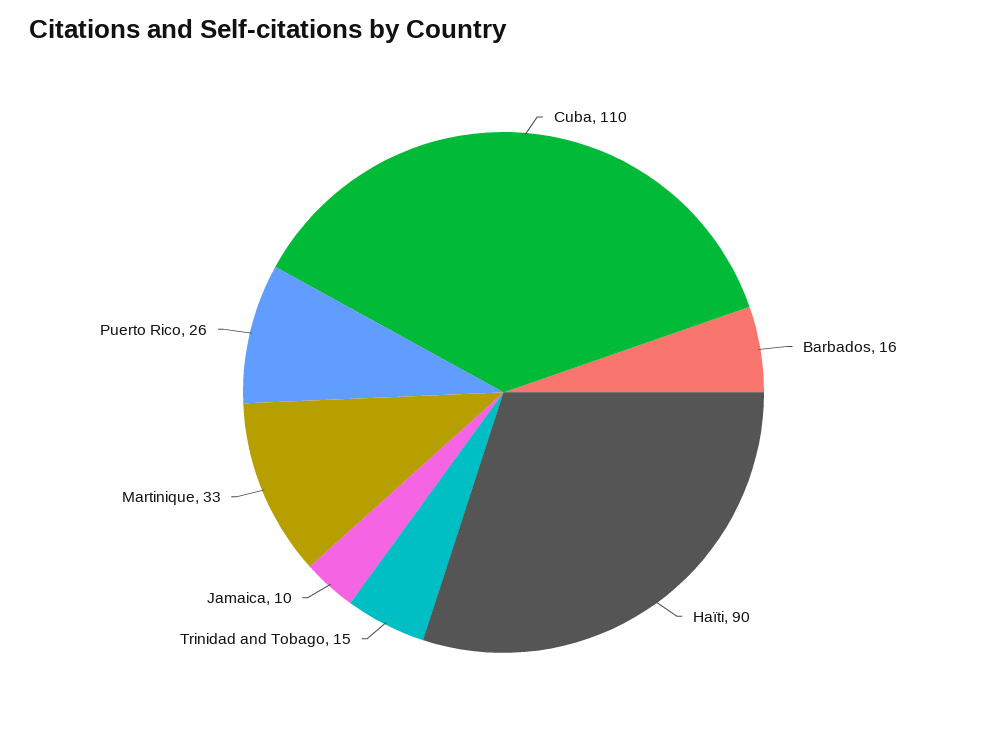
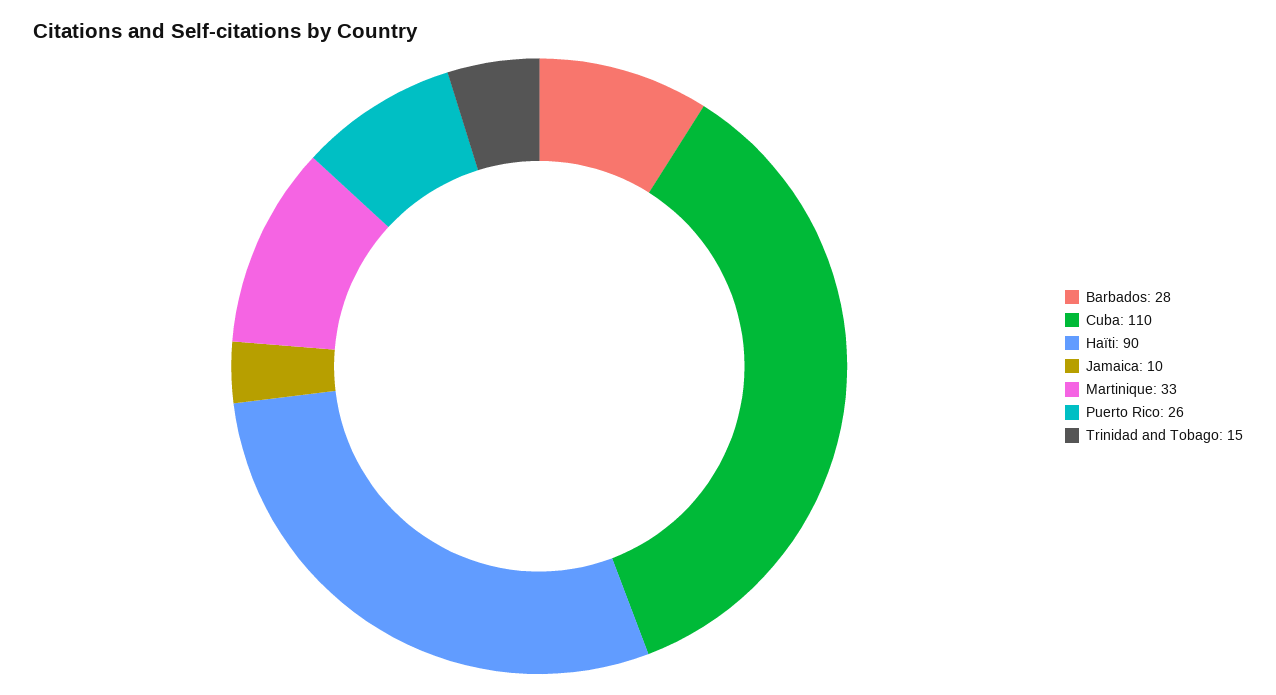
Barbados: 16 -> 28

